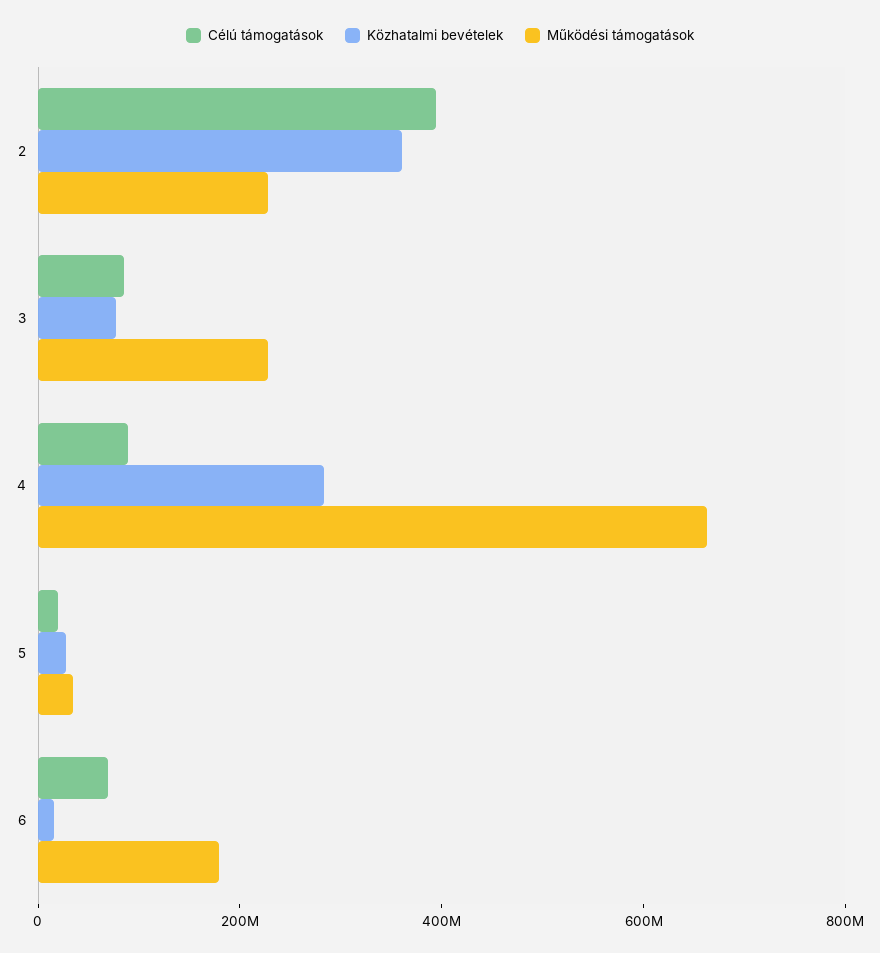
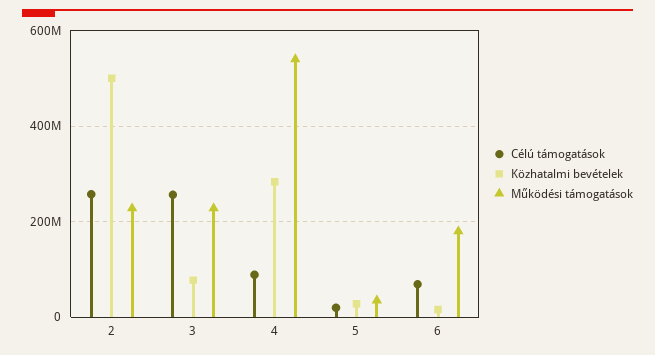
Célú támogatások, 2: 400000000 -> 260000000
Közhatalmi bevételek, 2: 350000000 -> 500000000
Célú támogatások, 3: 100000000 -> 260000000
Működési támogatások, 4: 650000000 -> 540000000

